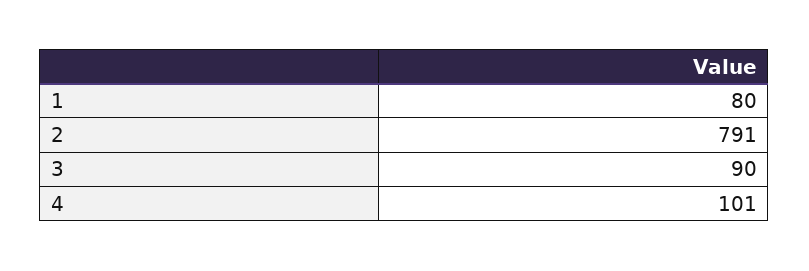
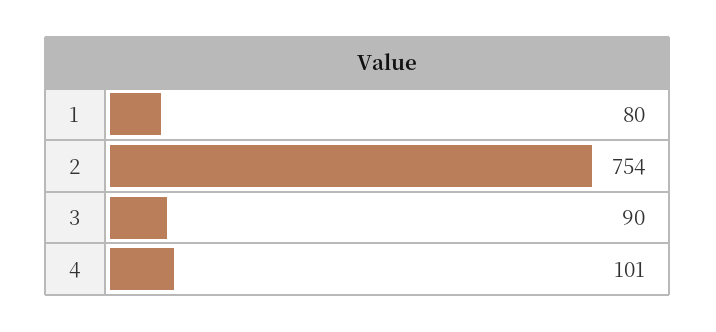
2: 791 -> 754

